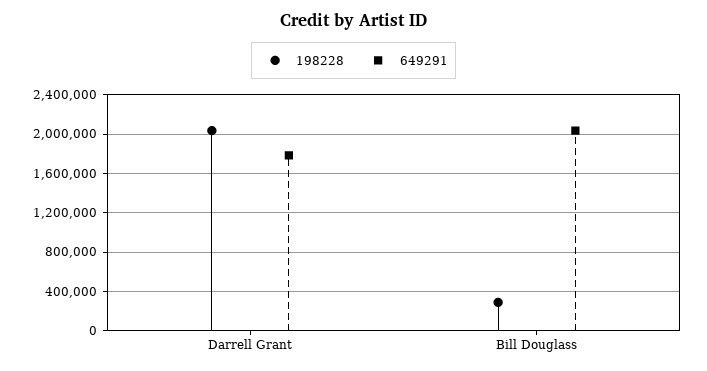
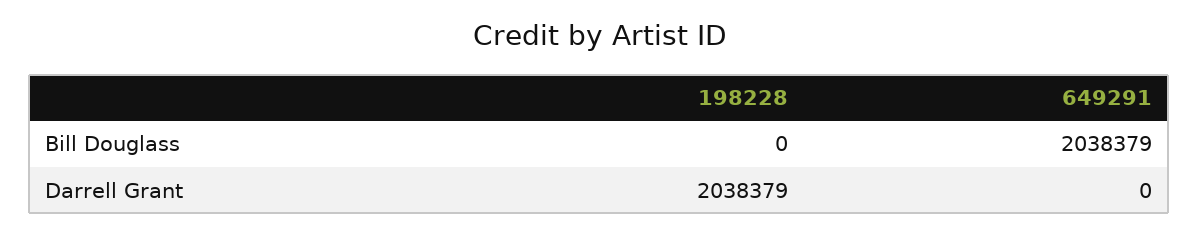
649291, Darrell Grant: 1800000 -> 0
198228, Bill Douglass: 300000 -> 0

